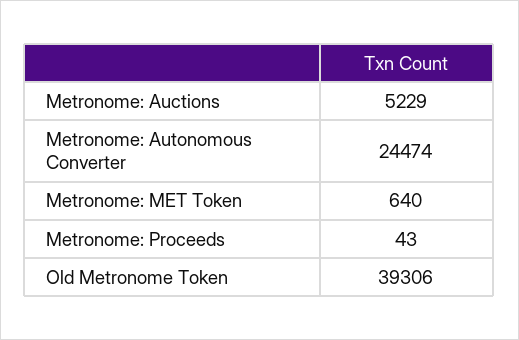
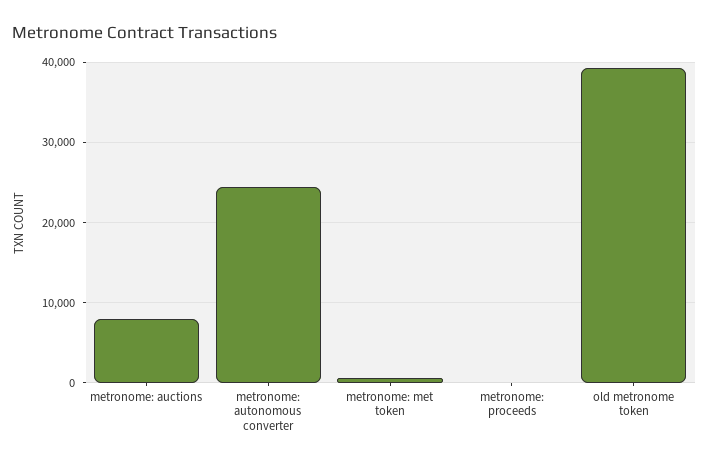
Metronome: Auctions: 5229 -> 8000

